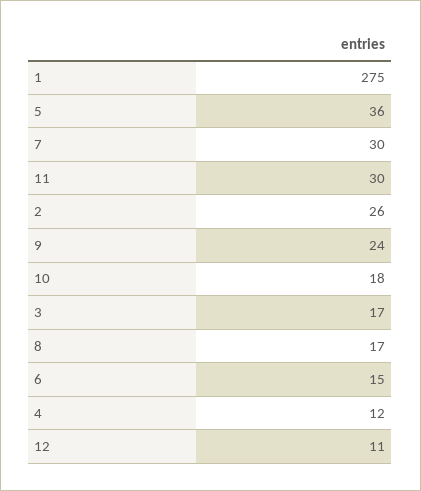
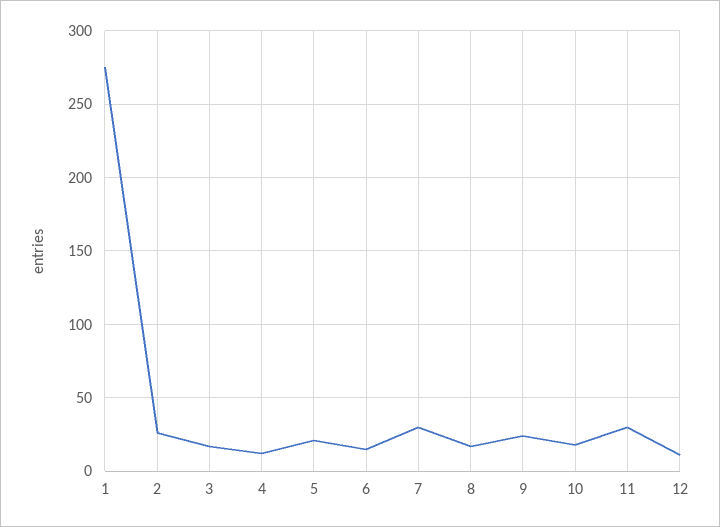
5: 36 -> 20

